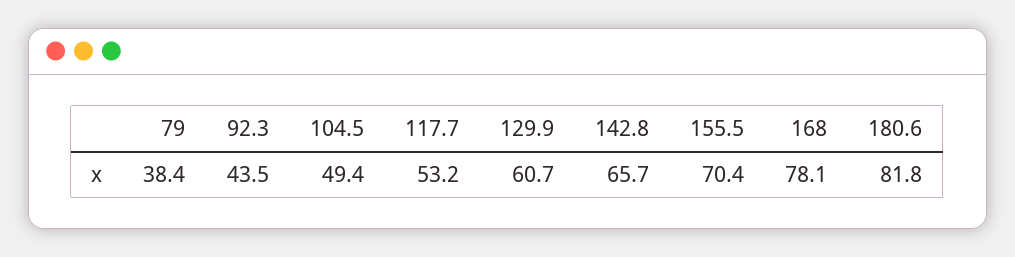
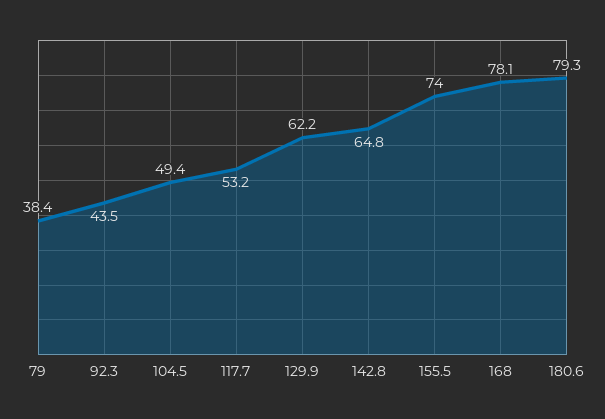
129.9: 60.7 -> 62.2
142.8: 65.7 -> 64.8
155.5: 70.4 -> 74
180.6: 81.8 -> 79.3

